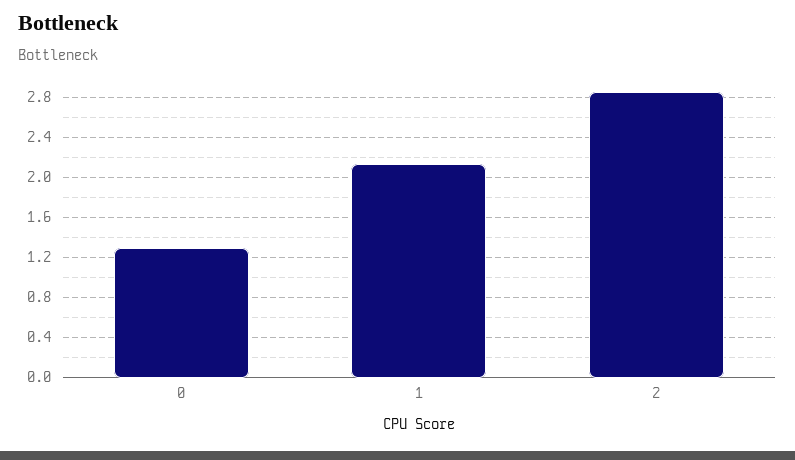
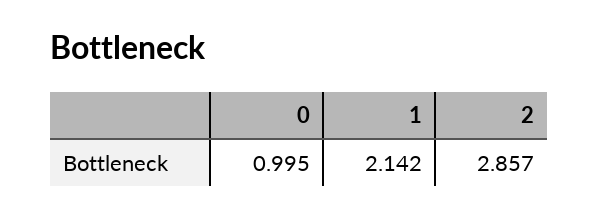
0: 1.3 -> 0.995

